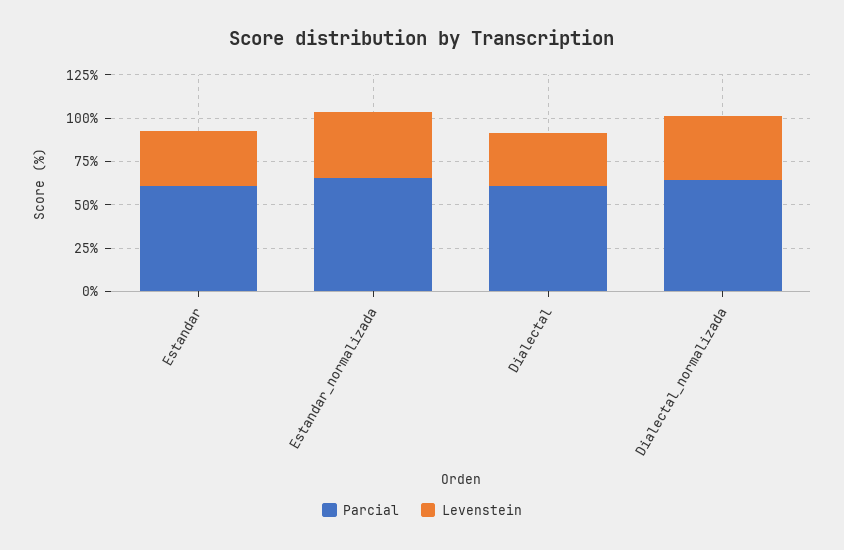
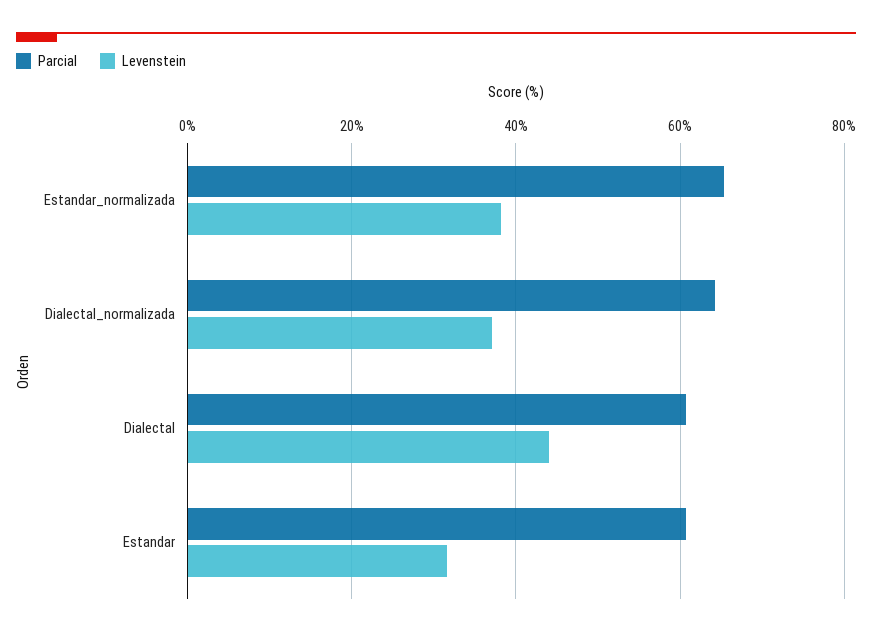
Levenstein, Dialectal: 30 -> 44

